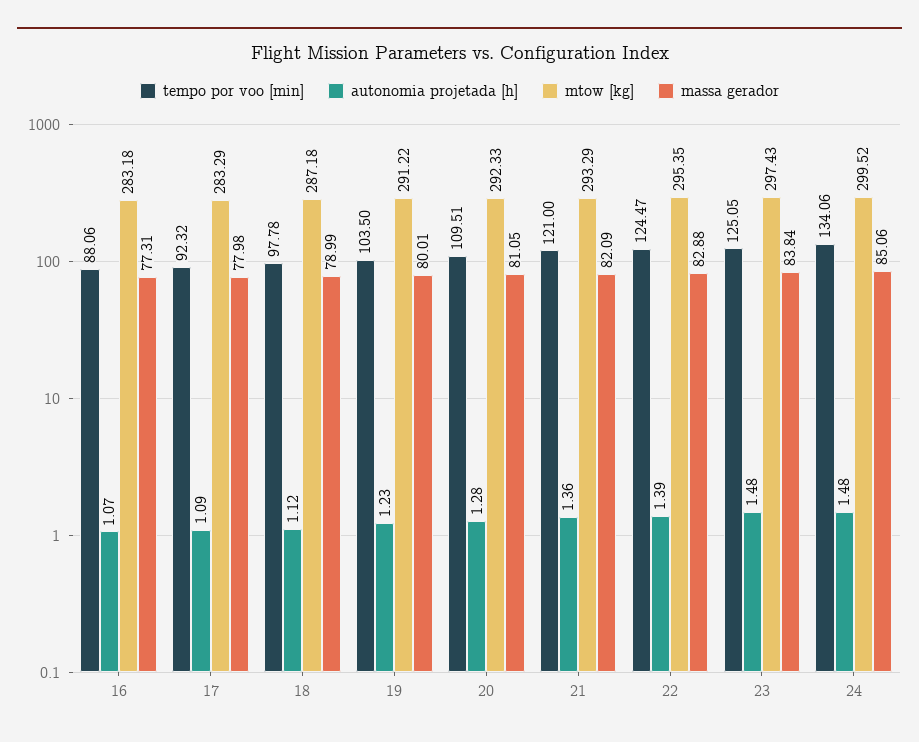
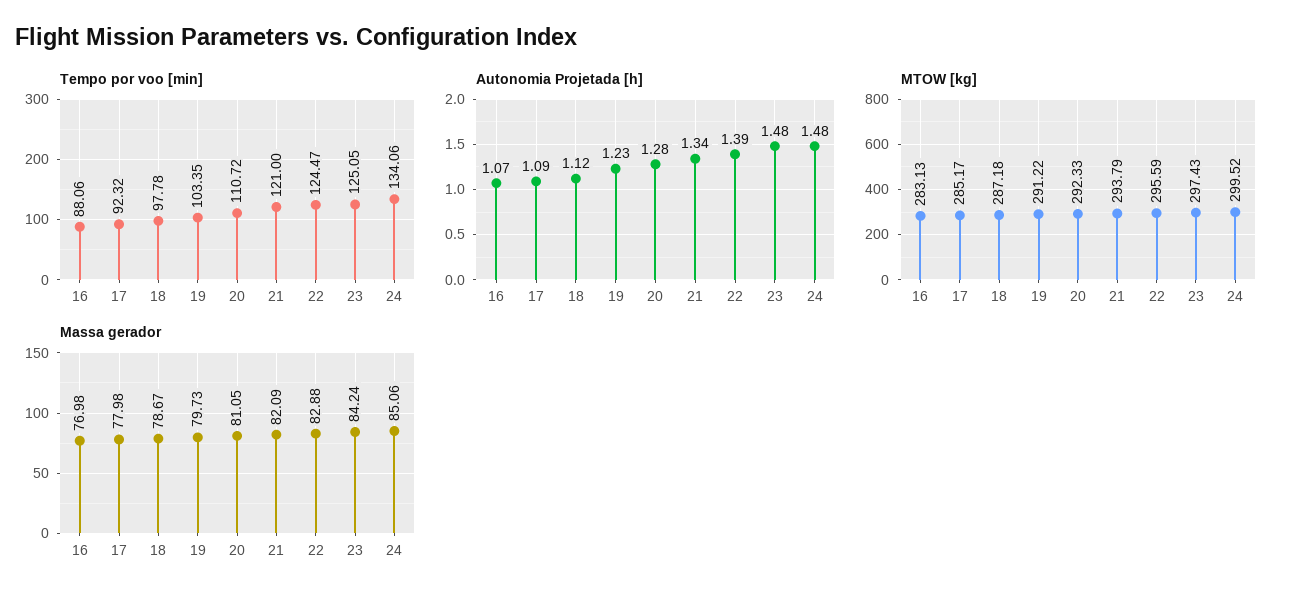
mtow [kg], 16: 283.18 -> 283.13
massa gerador, 16: 77.31 -> 76.98
mtow [kg], 17: 283.29 -> 285.17
massa gerador, 18: 78.99 -> 78.67
tempo por voo [min], 19: 103.5 -> 103.35
massa gerador, 19: 80.01 -> 79.73
tempo por voo [min], 20: 109.51 -> 110.72
autonomia projetada [h], 21: 1.36 -> 1.34
mtow [kg], 21: 293.29 -> 293.79
mtow [kg], 22: 295.35 -> 295.59
massa gerador, 23: 83.84 -> 84.24

